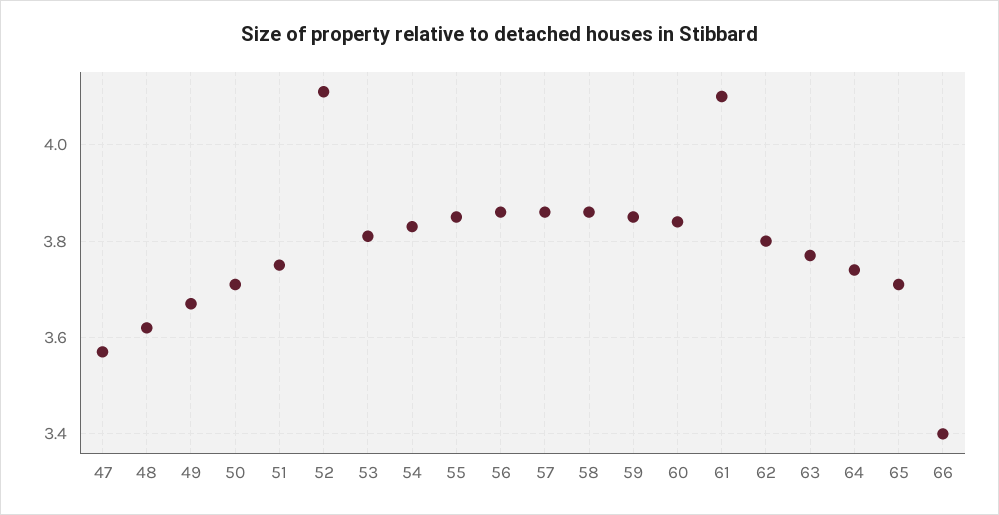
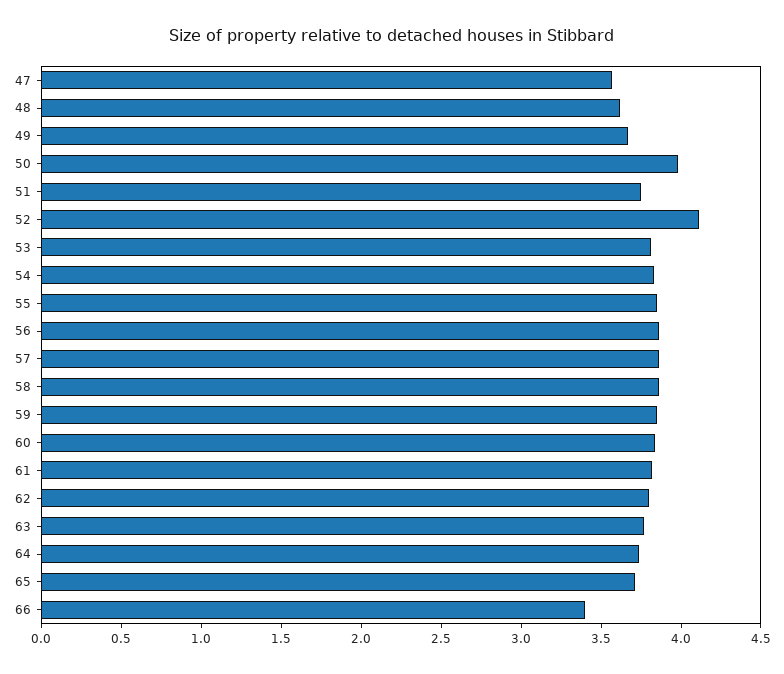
50: 3.7 -> 4
61: 4.1 -> 3.8

